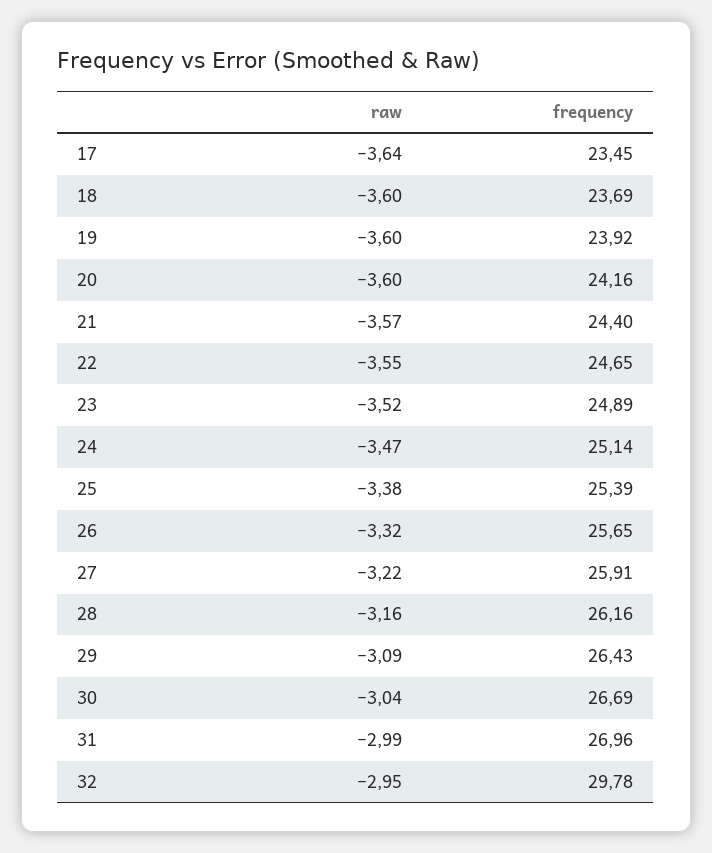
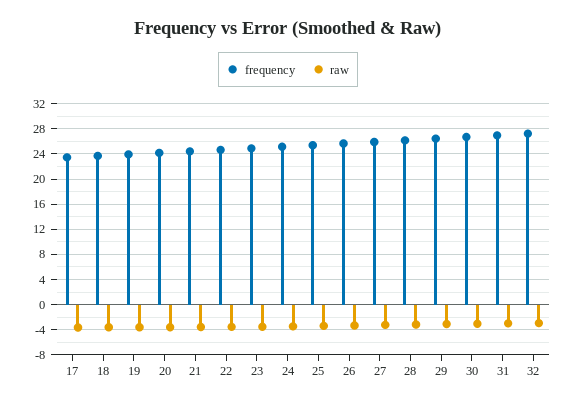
frequency, 32: 29.78 -> 27

